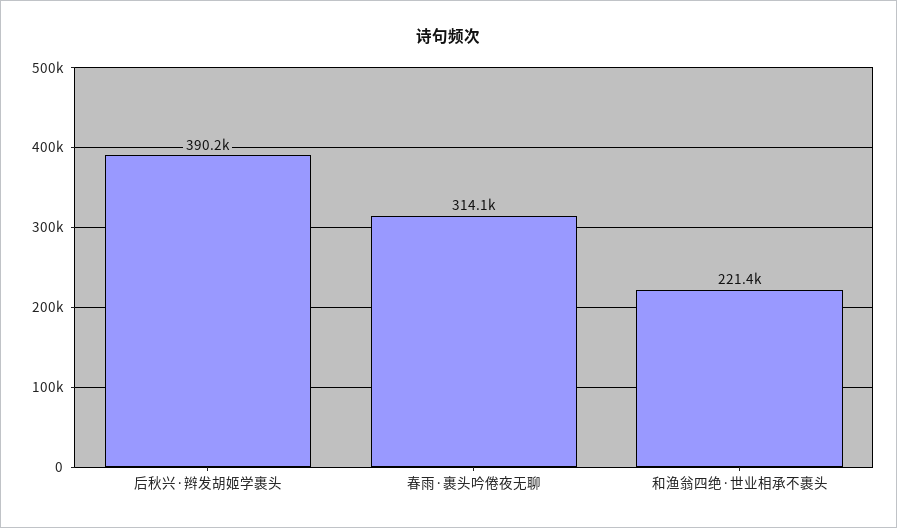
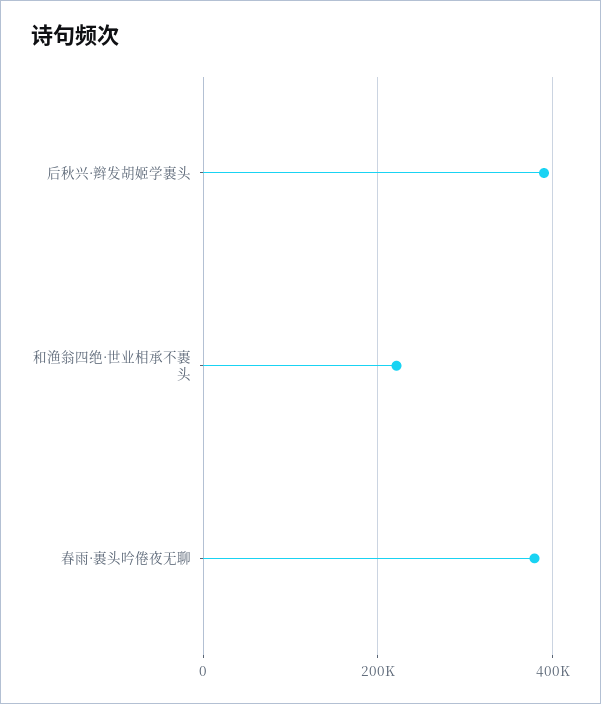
春雨·裹头吟倦夜无聊: 314100 -> 380000

